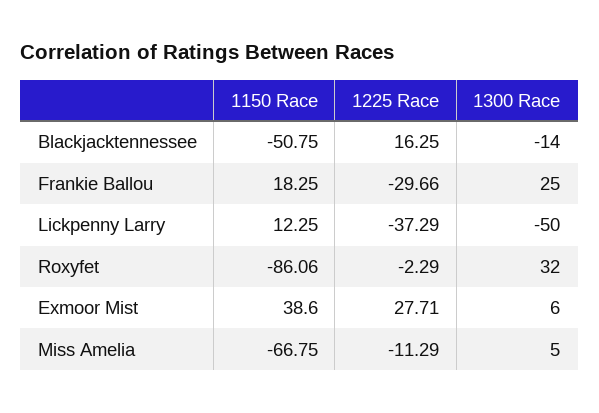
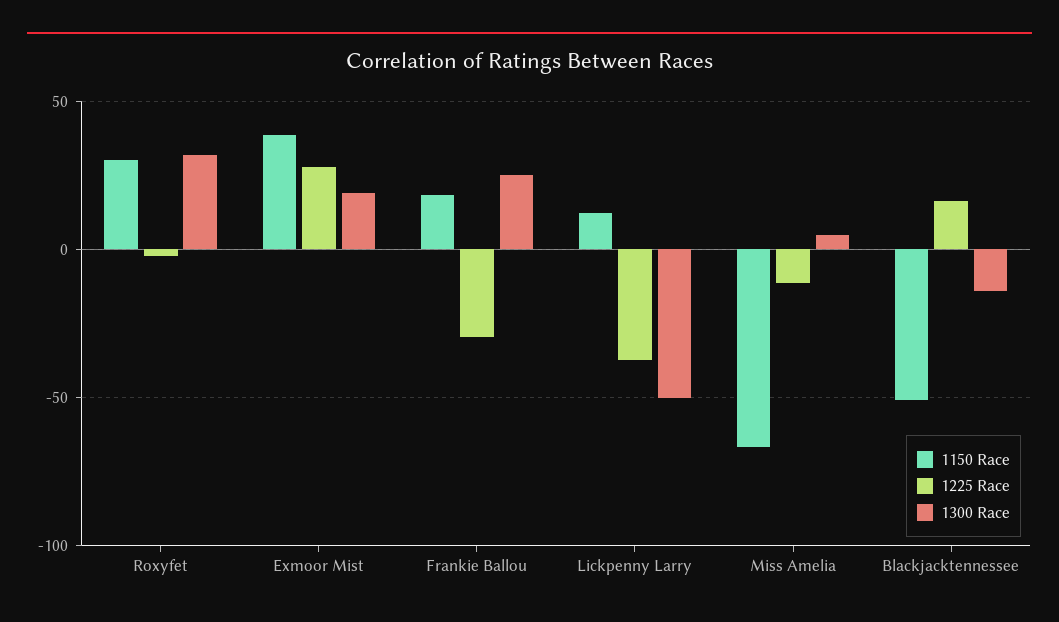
1150 Race, Roxyfet: -86.06 -> 30
1300 Race, Exmoor Mist: 6 -> 20

